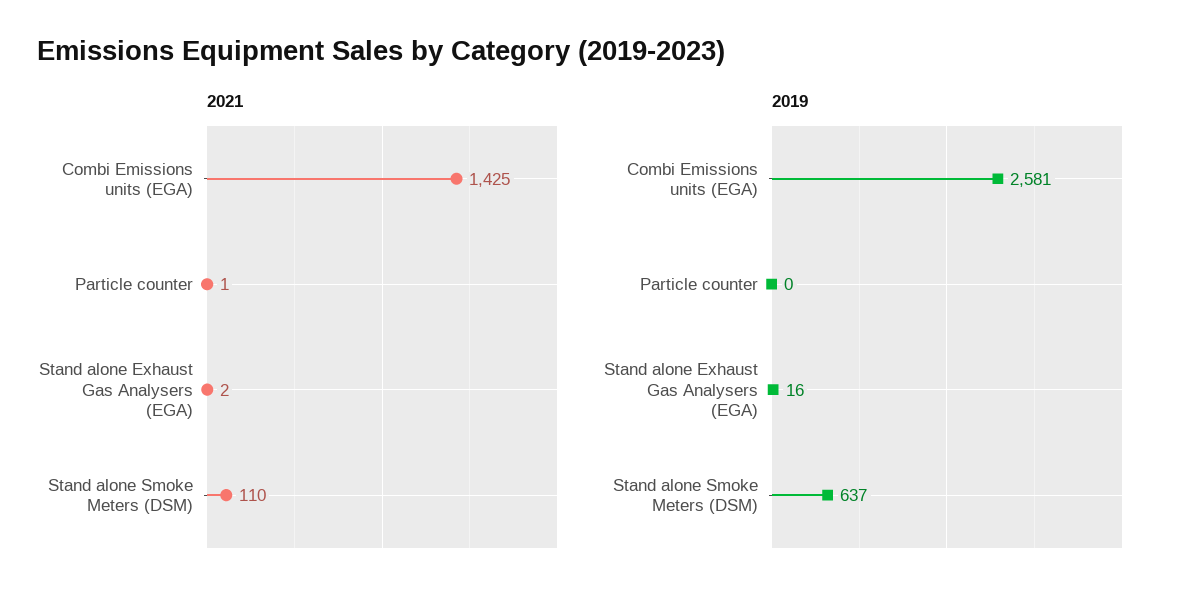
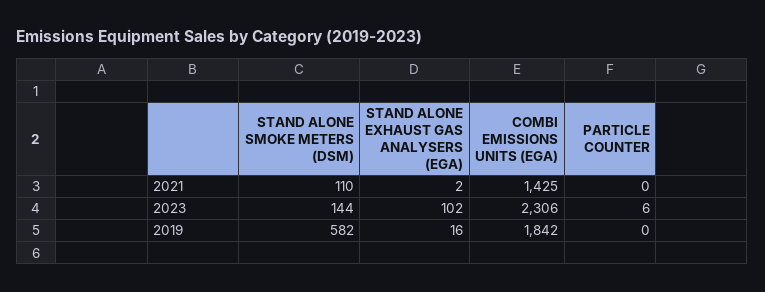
2021, Particle counter: 1 -> 0
2019, Combi Emissions units (EGA): 2581 -> 1842
2019, Stand alone Smoke Meters (DSM): 637 -> 582
2023, Stand alone Smoke Meters (DSM): none -> 144
2023, Stand alone Exhaust Gas Analysers (EGA): none -> 102
2023, Combi Emissions units (EGA): none -> 2306
2023, Particle counter: none -> 6

